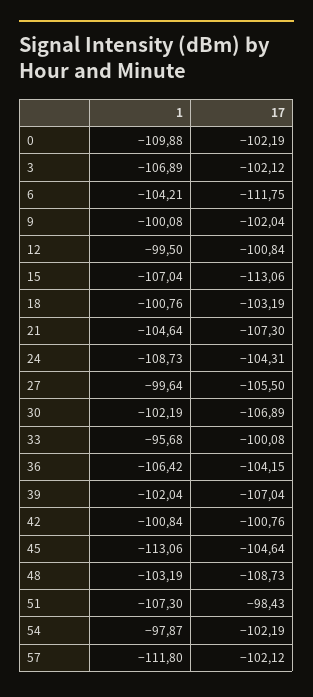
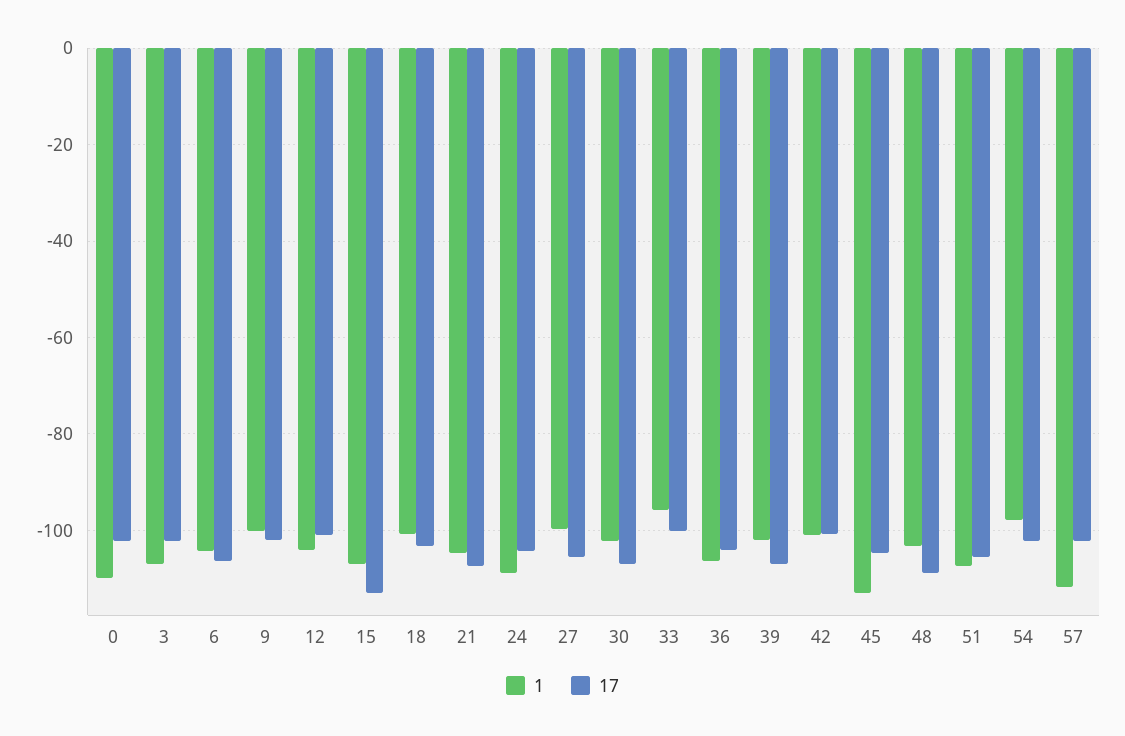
17, 6: -111.75 -> -106
1, 12: -99.5 -> -104
17, 51: -98.43 -> -106

